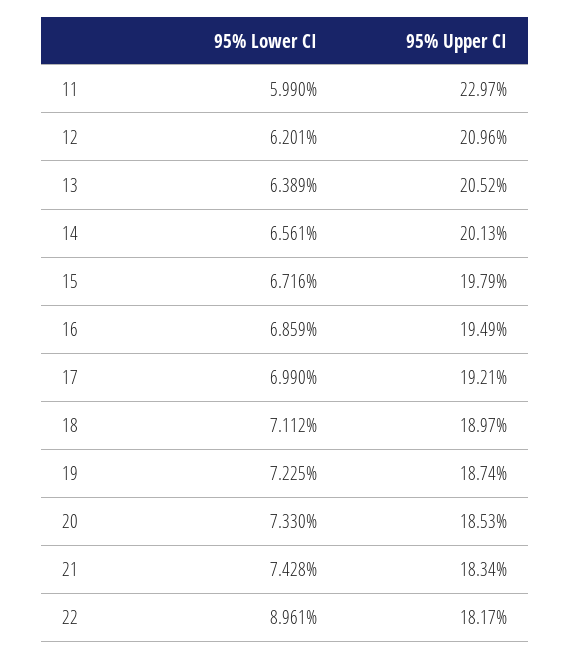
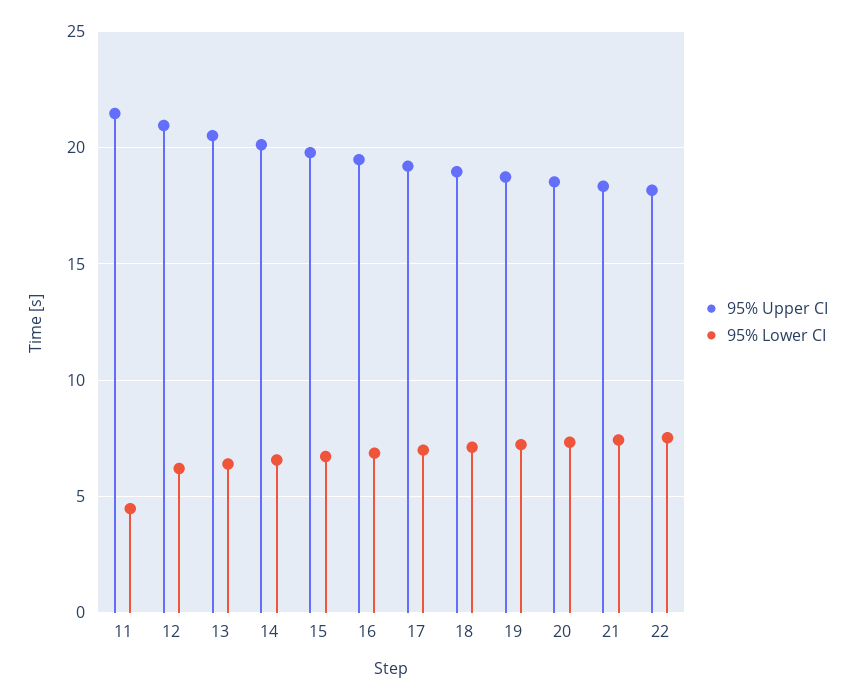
95% Lower CI, 11: 5.99 -> 4.5
95% Upper CI, 11: 22.97 -> 21.5
95% Lower CI, 22: 8.961 -> 7.5

